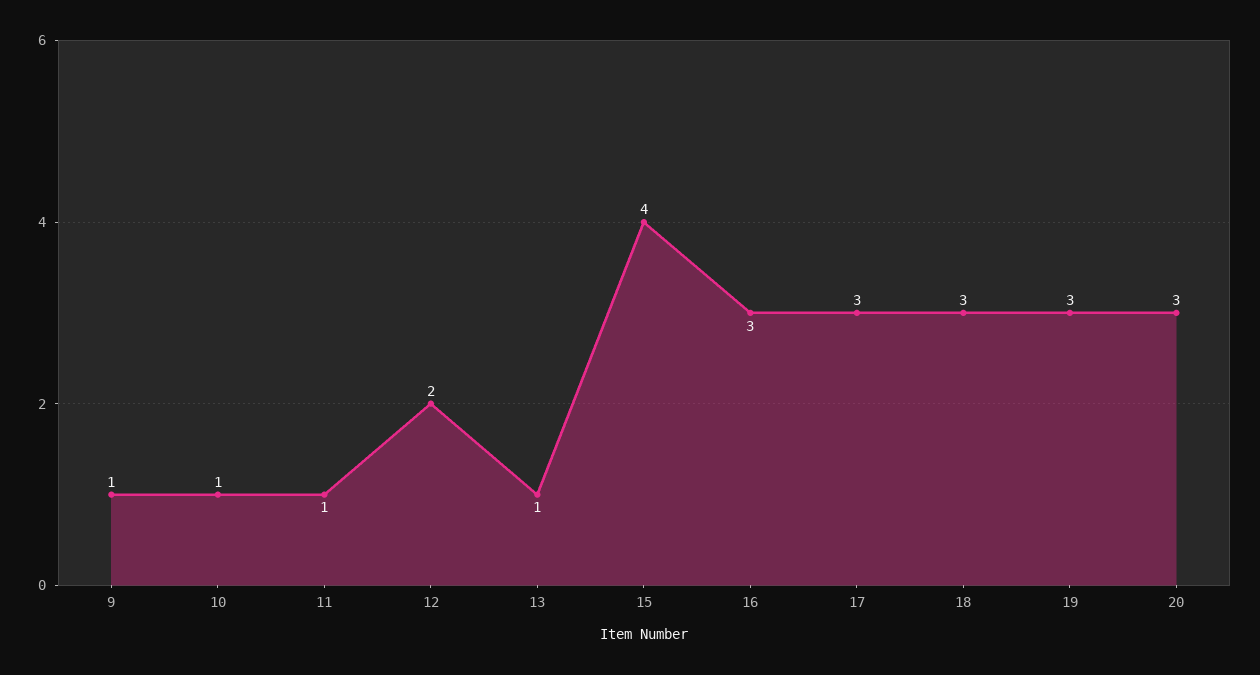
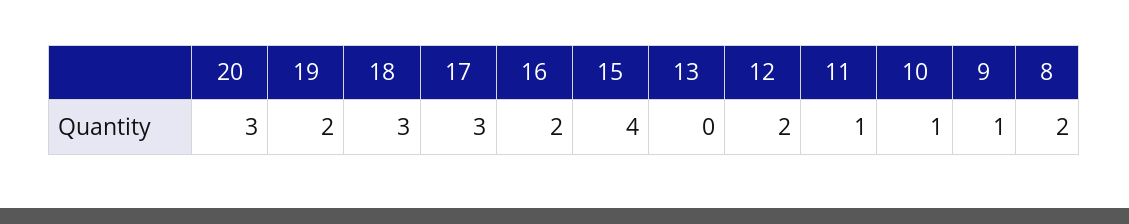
13: 1 -> 0
16: 3 -> 2
19: 3 -> 2
8: none -> 2

